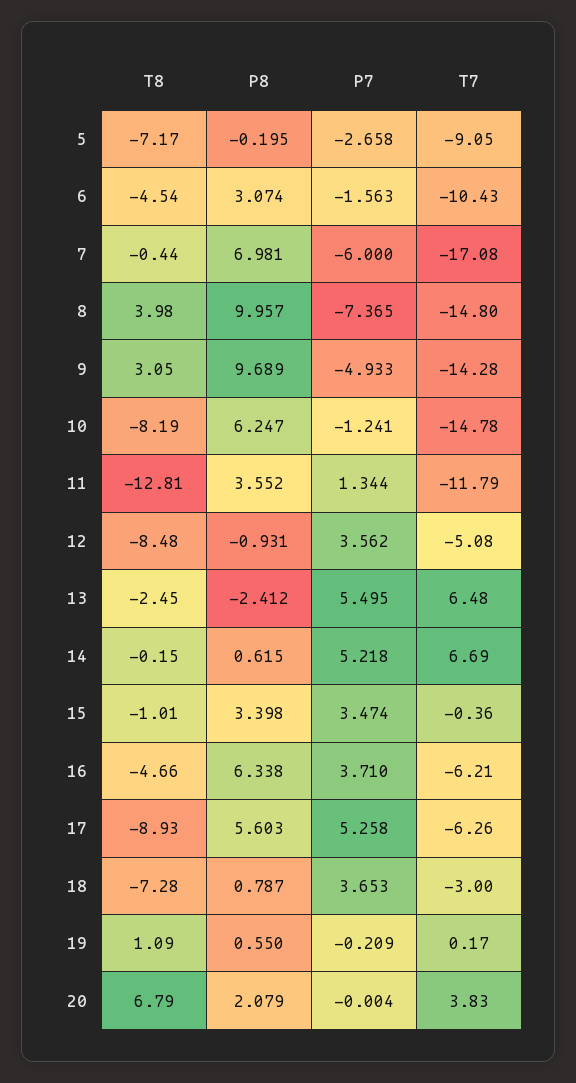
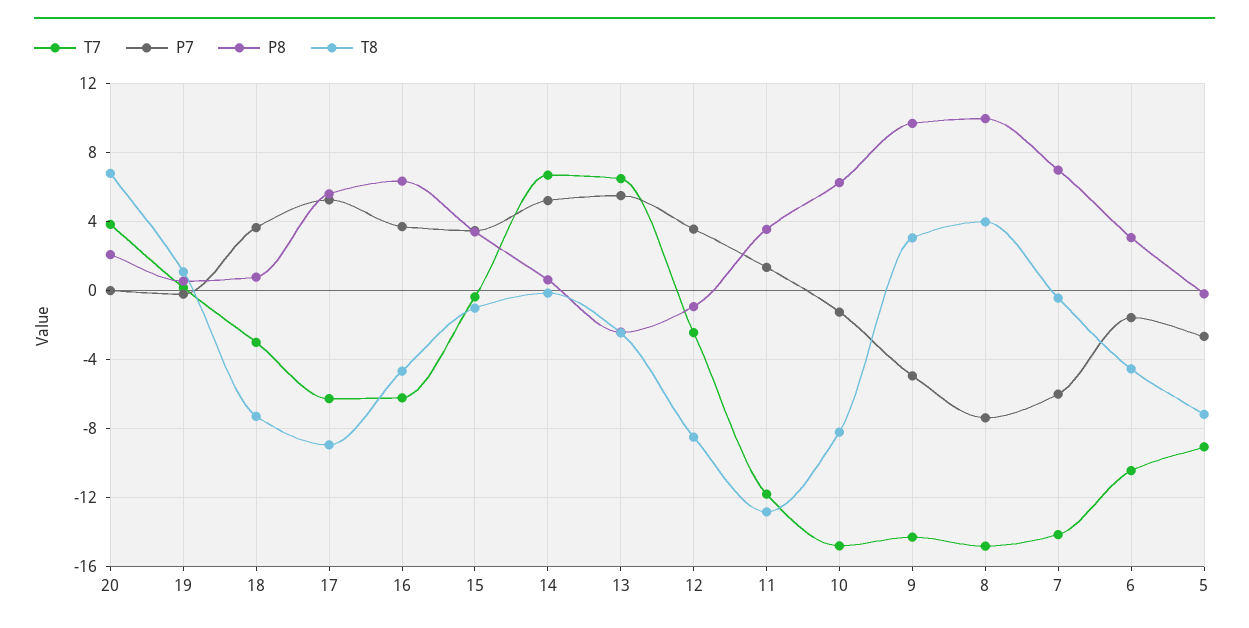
T7, 7: -17.08 -> -14
T7, 12: -5.08 -> -2.5

